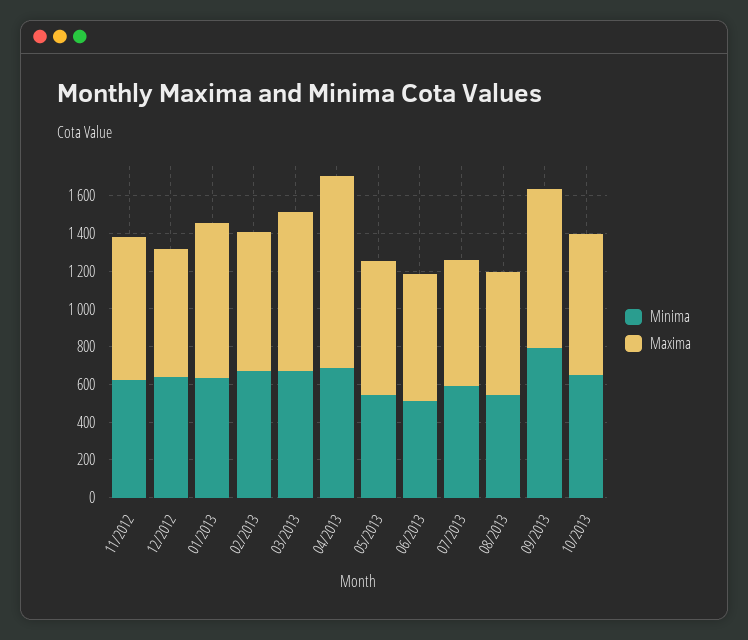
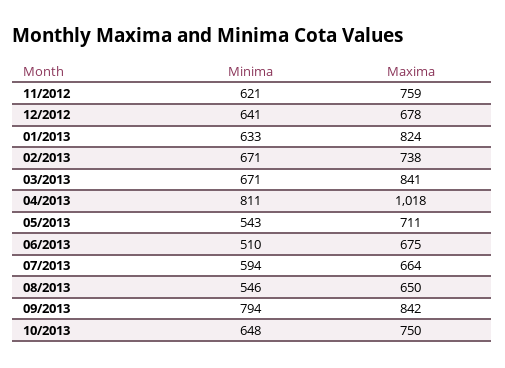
Minima, 04/2013: 700 -> 811

